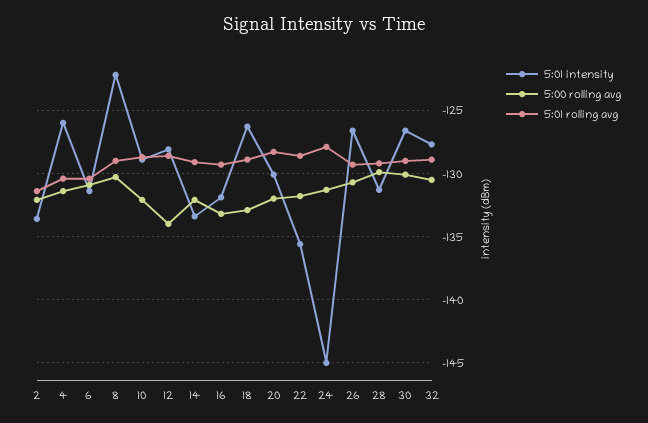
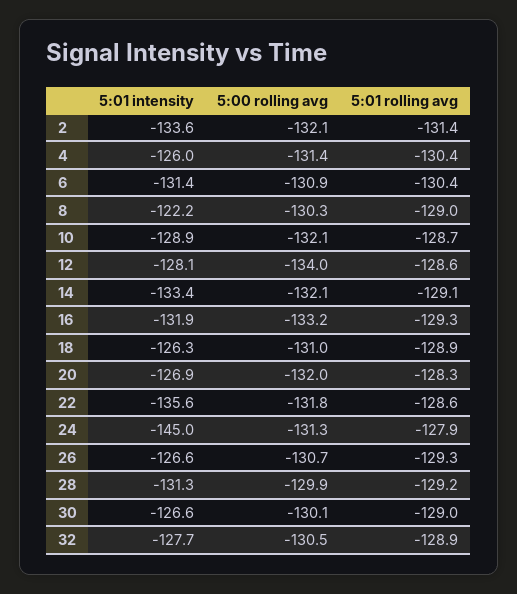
5:00 rolling avg, 18: -133 -> -131
5:01 intensity, 20: -130 -> -126.9

